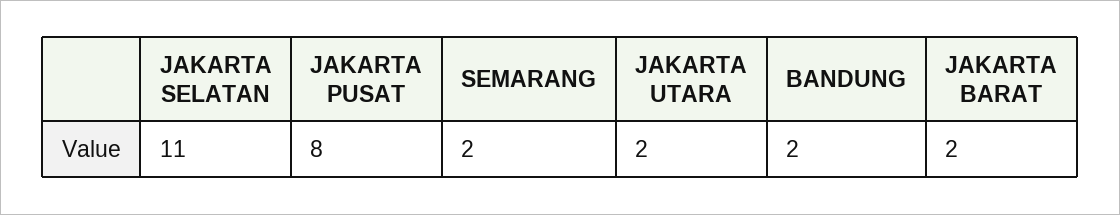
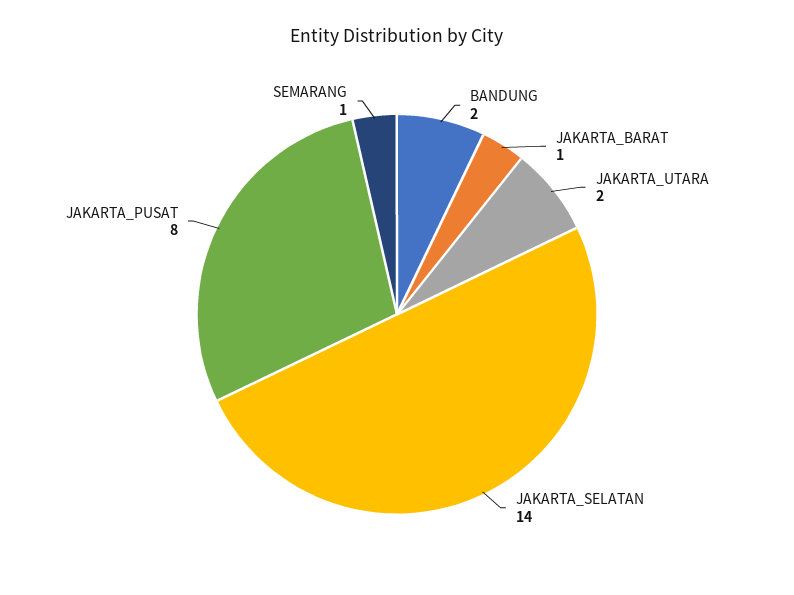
JAKARTA SELATAN: 11 -> 14
SEMARANG: 2 -> 1
JAKARTA BARAT: 2 -> 1

